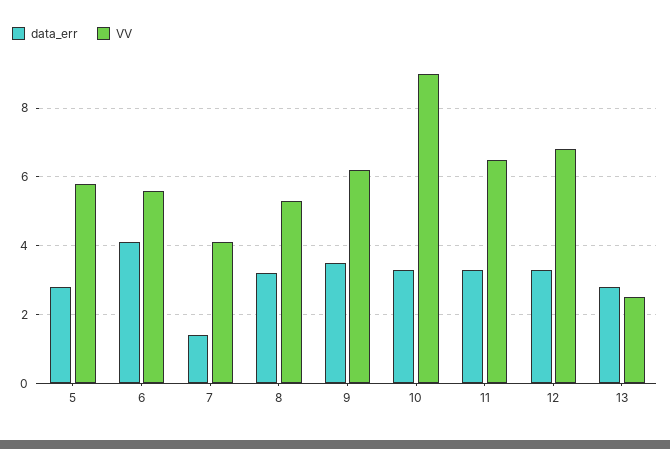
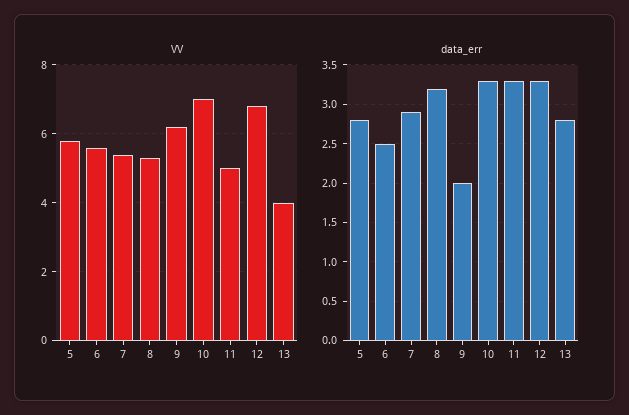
data_err, 6: 4 -> 2.5
data_err, 7: 1.5 -> 2.9
VV, 7: 4 -> 5.5
data_err, 9: 3.5 -> 2
VV, 10: 9 -> 7
VV, 11: 6.5 -> 5
VV, 13: 2.5 -> 4

